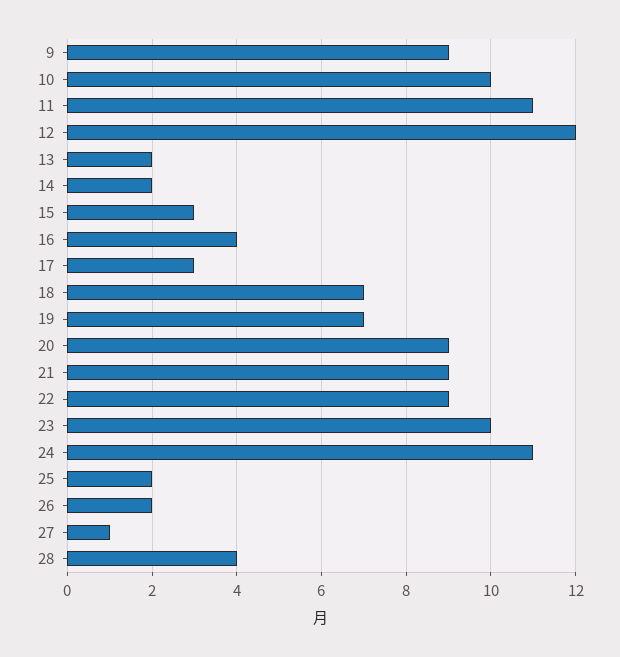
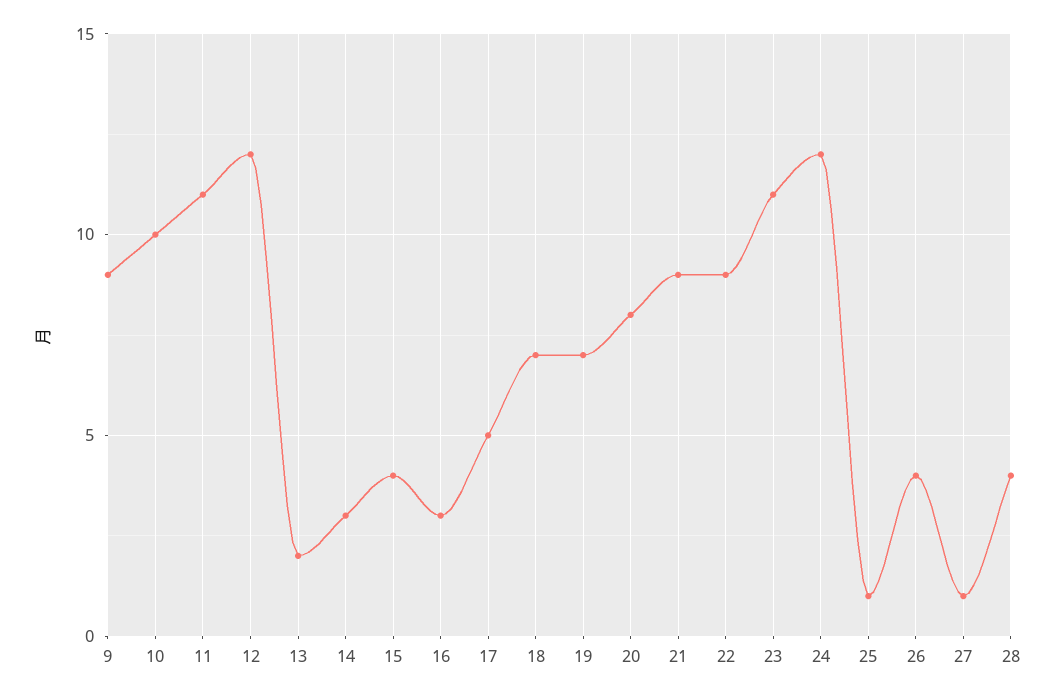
14: 2 -> 3
15: 3 -> 4
16: 4 -> 3
17: 3 -> 5
20: 9 -> 8
23: 10 -> 11
24: 11 -> 12
25: 2 -> 1
26: 2 -> 4

